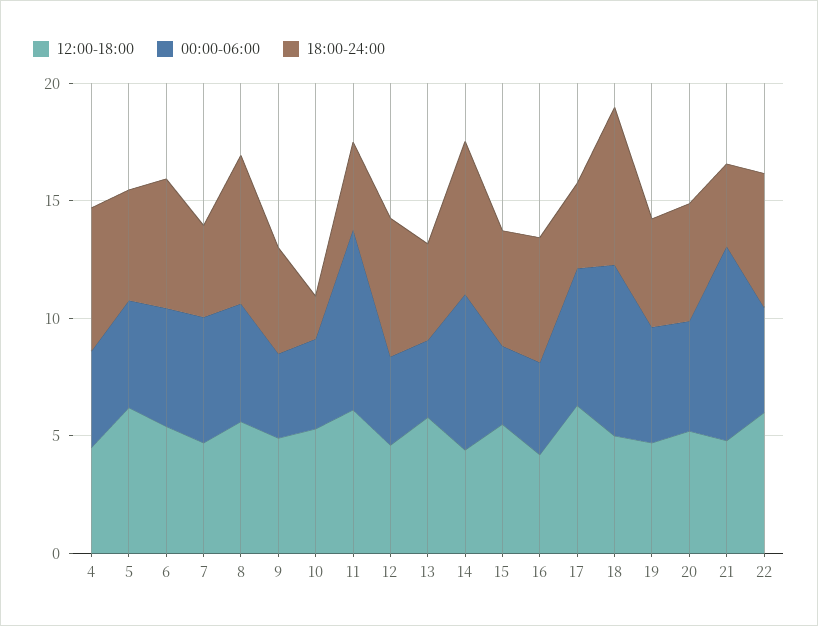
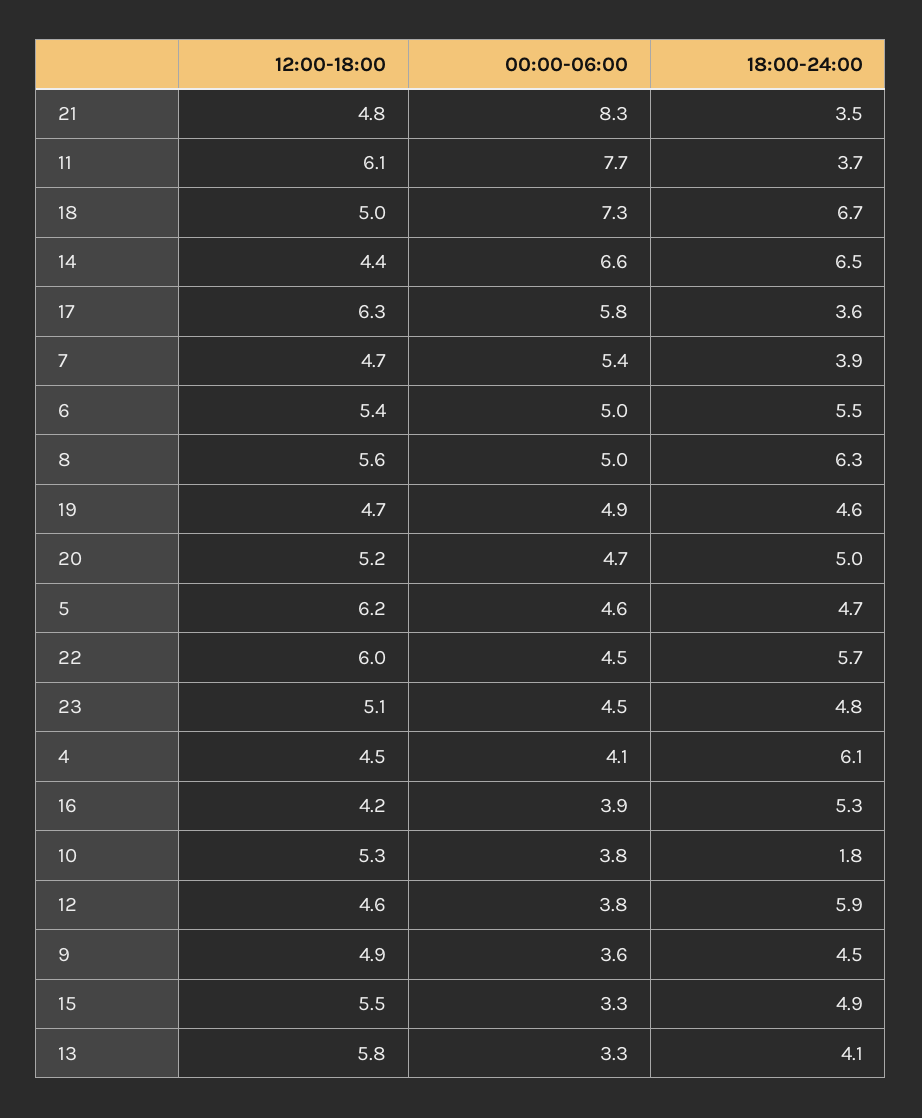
12:00-18:00, 23: none -> 5.1
00:00-06:00, 23: none -> 4.5
18:00-24:00, 23: none -> 4.8

